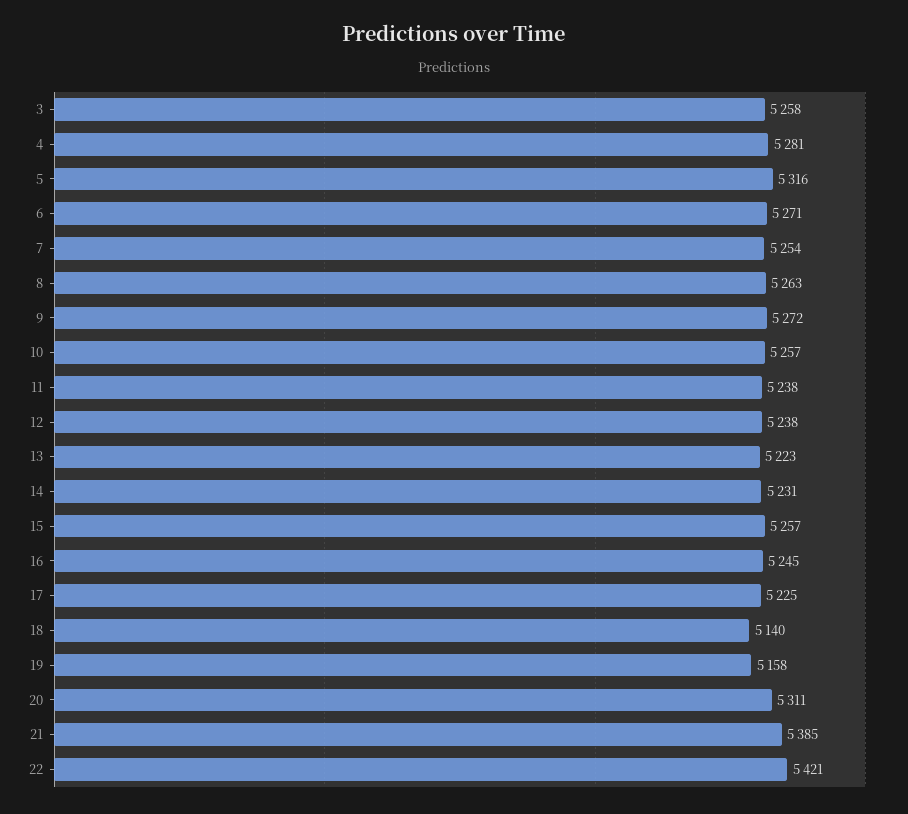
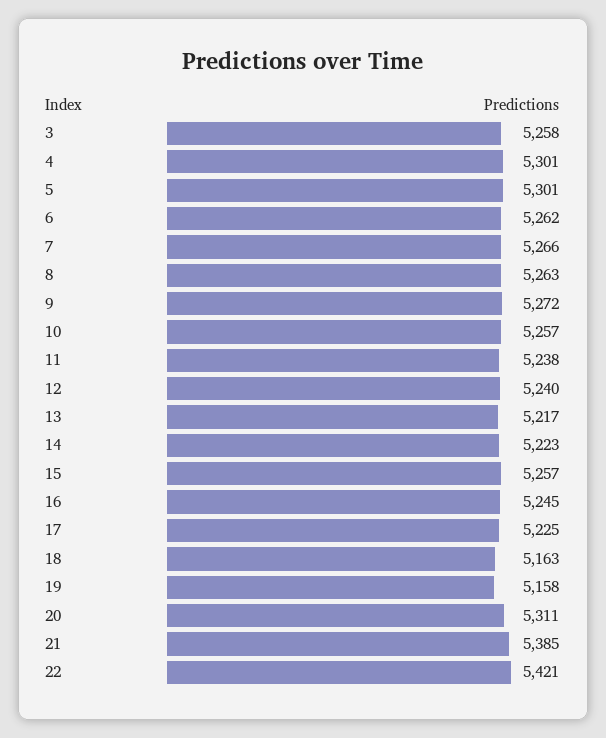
4: 5281 -> 5301
5: 5316 -> 5301
6: 5271 -> 5262
7: 5254 -> 5266
12: 5238 -> 5240
13: 5223 -> 5217
14: 5231 -> 5223
18: 5140 -> 5163

